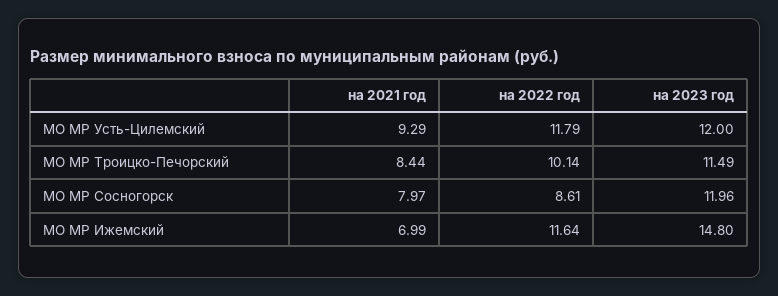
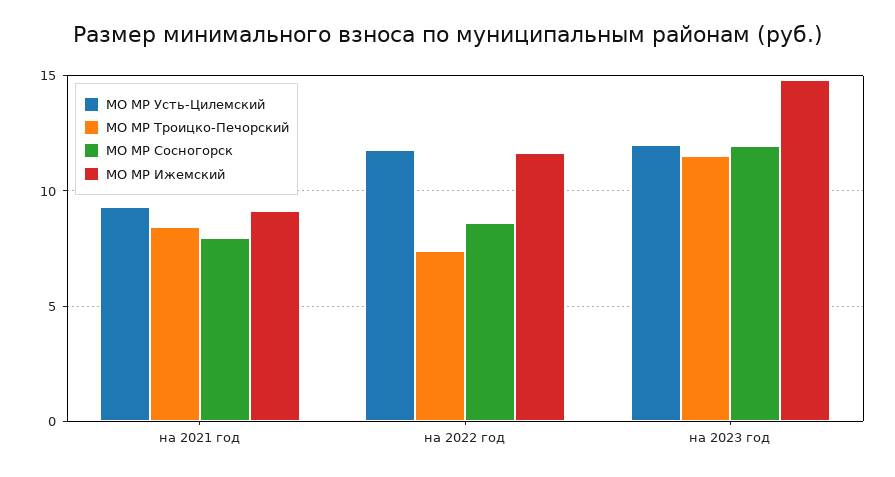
МО МР Троицко-Печорский, на 2022 год: 10.14 -> 7.5
МО МР Ижемский, на 2021 год: 6.99 -> 9

